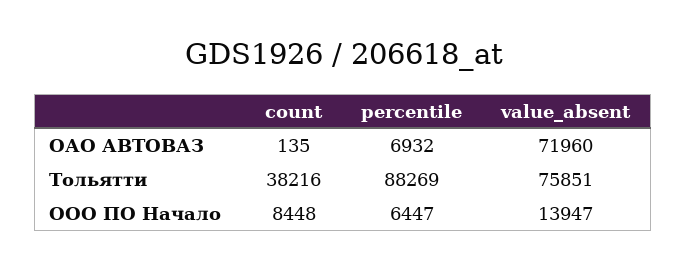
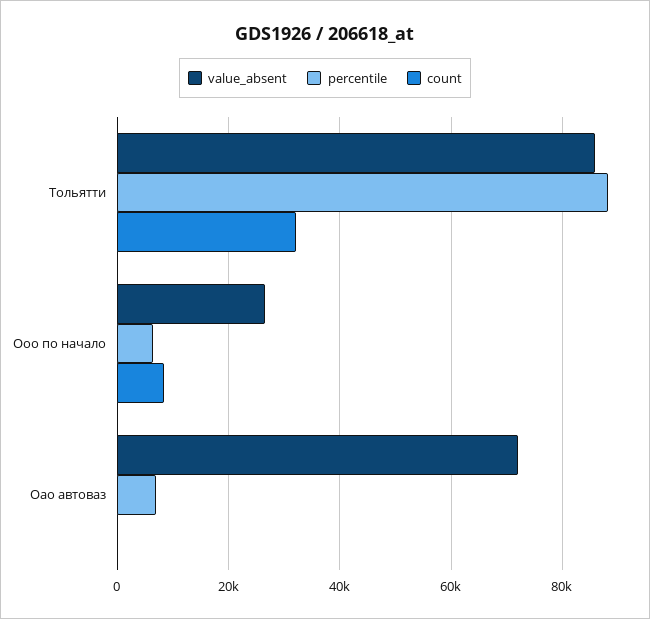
count, Тольятти: 38216 -> 32000
value_absent, Тольятти: 75851 -> 86000
value_absent, ООО ПО Начало: 13947 -> 26000

